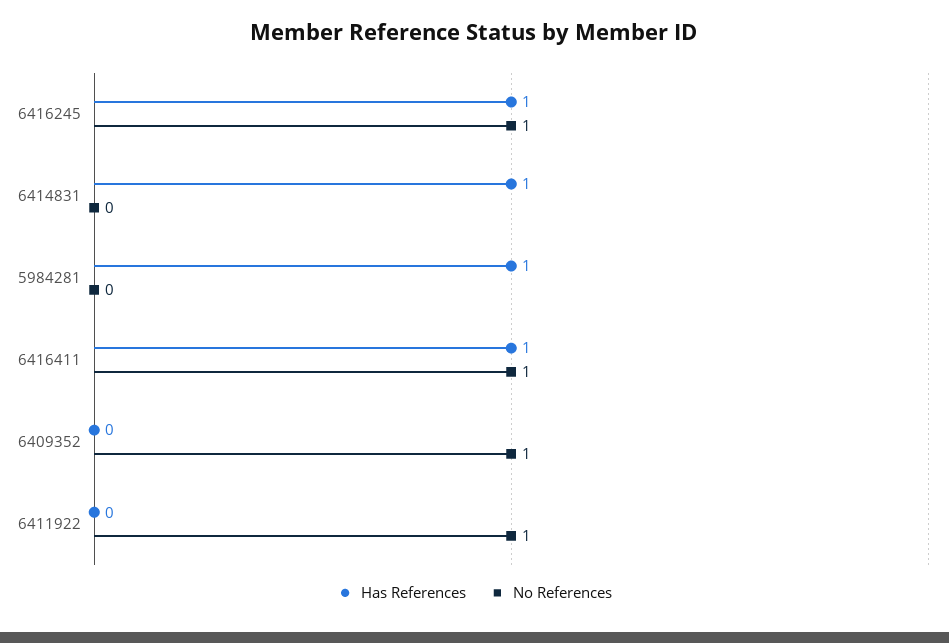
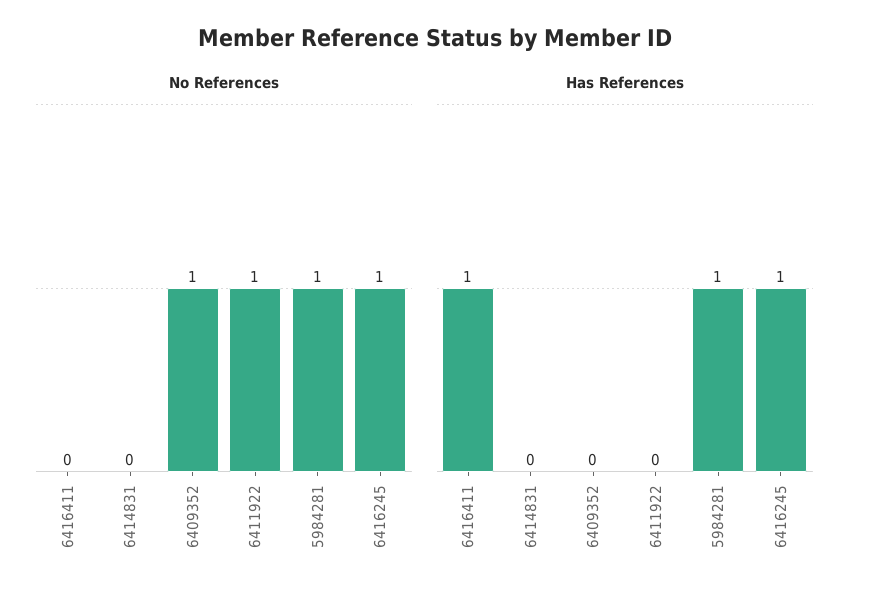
Has References, 6414831: 1 -> 0
No References, 5984281: 0 -> 1
No References, 6416411: 1 -> 0

